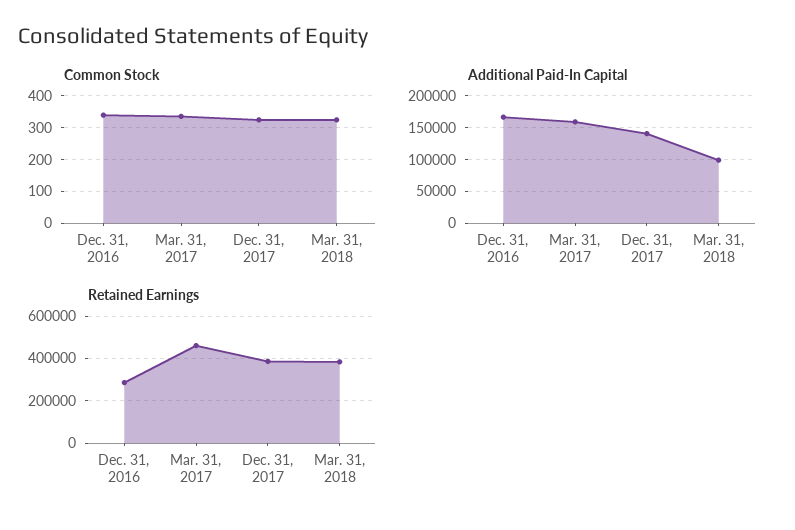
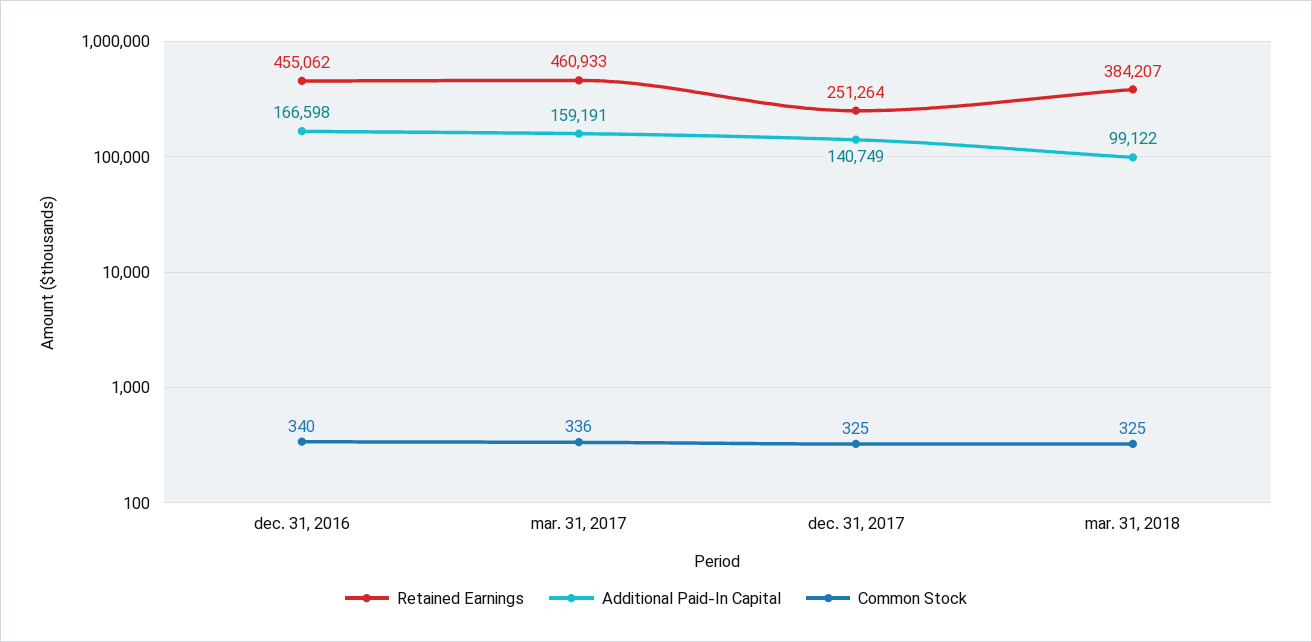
Retained Earnings, Dec. 31, 2016: 300000 -> 455062
Retained Earnings, Dec. 31, 2017: 400000 -> 251264

